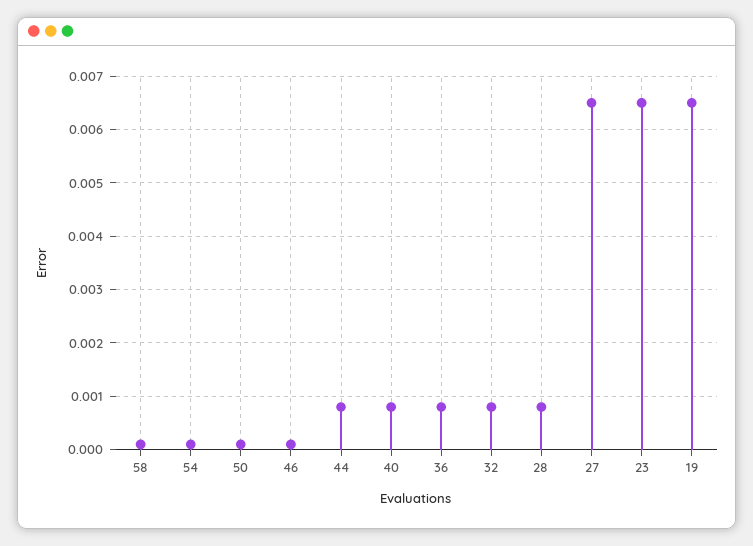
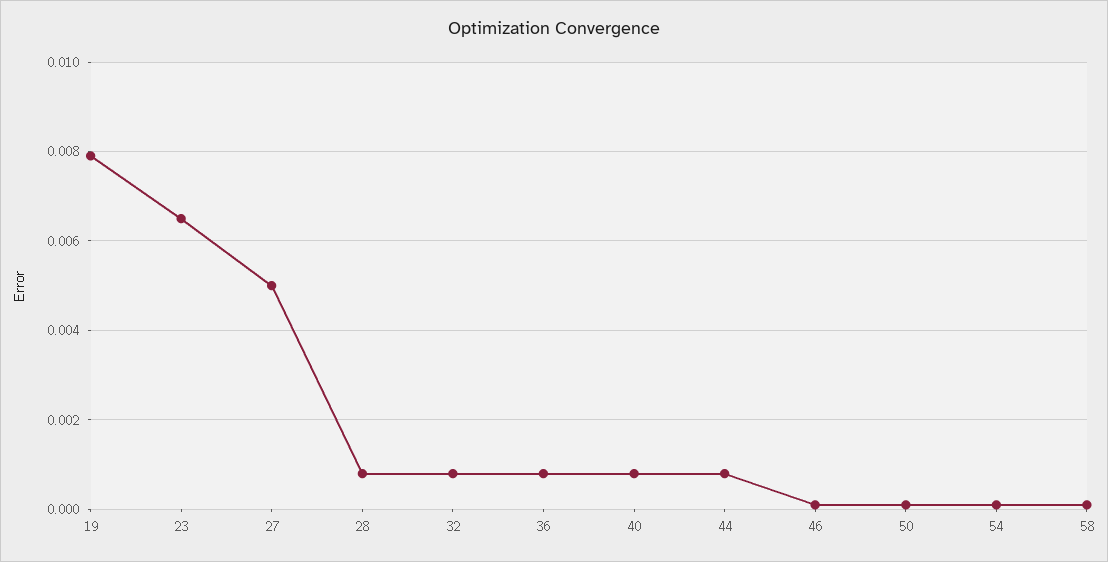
27: 0.0065 -> 0.005
19: 0.0065 -> 0.008

